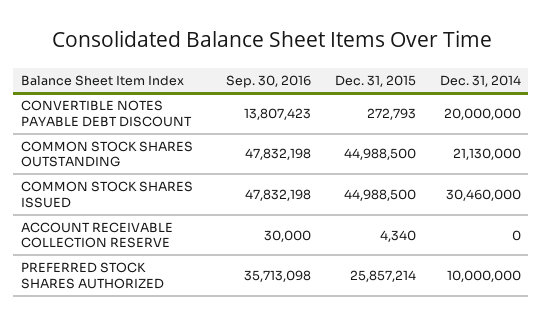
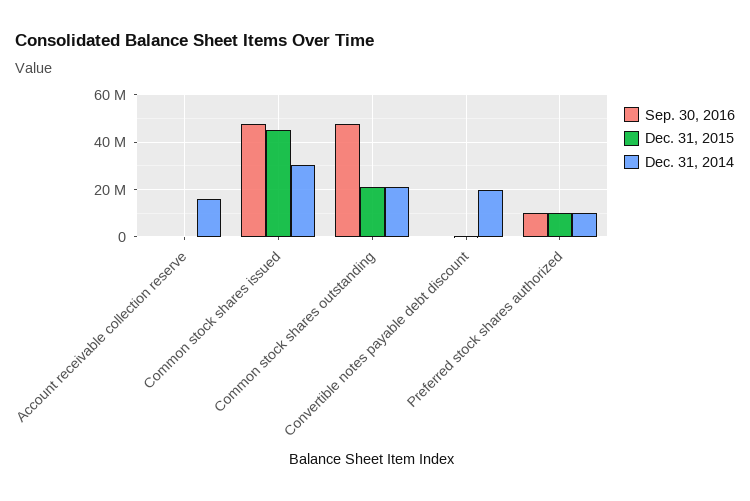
Sep. 30, 2016, CONVERTIBLE NOTES PAYABLE DEBT DISCOUNT: 13807423 -> 0
Dec. 31, 2015, COMMON STOCK SHARES OUTSTANDING: 44988500 -> 20000000
Dec. 31, 2014, ACCOUNT RECEIVABLE COLLECTION RESERVE: 0 -> 15000000
Sep. 30, 2016, PREFERRED STOCK SHARES AUTHORIZED: 35713098 -> 10000000
Dec. 31, 2015, PREFERRED STOCK SHARES AUTHORIZED: 25857214 -> 10000000

